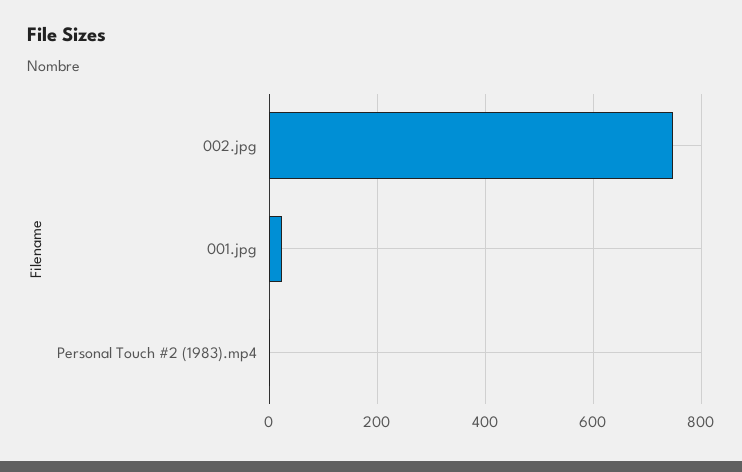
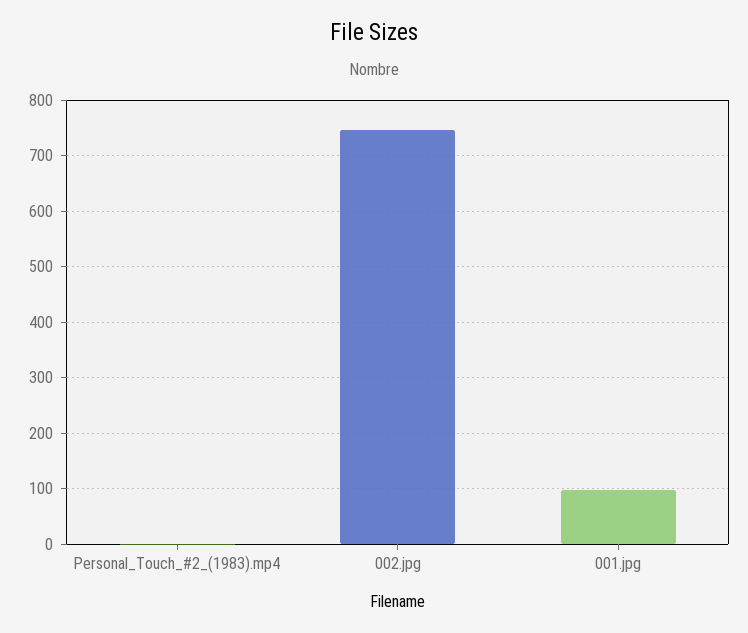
001.jpg: 20 -> 100

